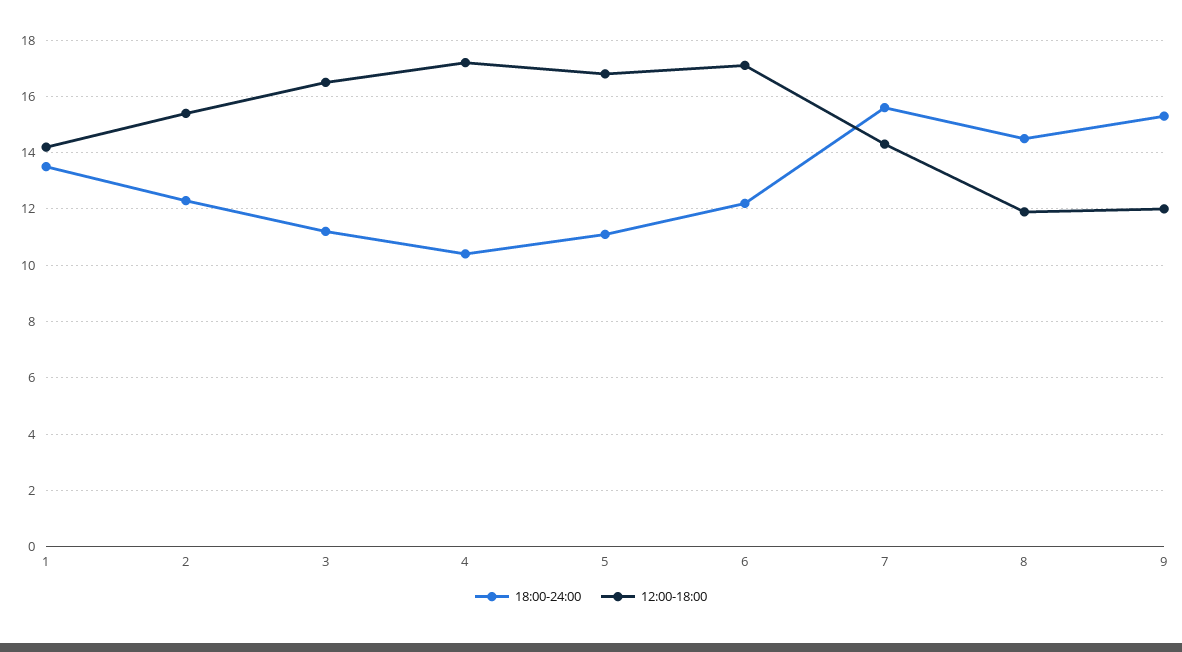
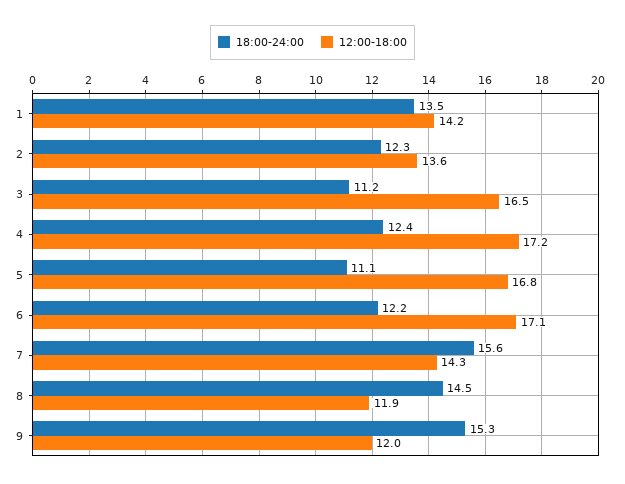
12:00-18:00, 2: 15.5 -> 13.6
18:00-24:00, 4: 10.5 -> 12.4

